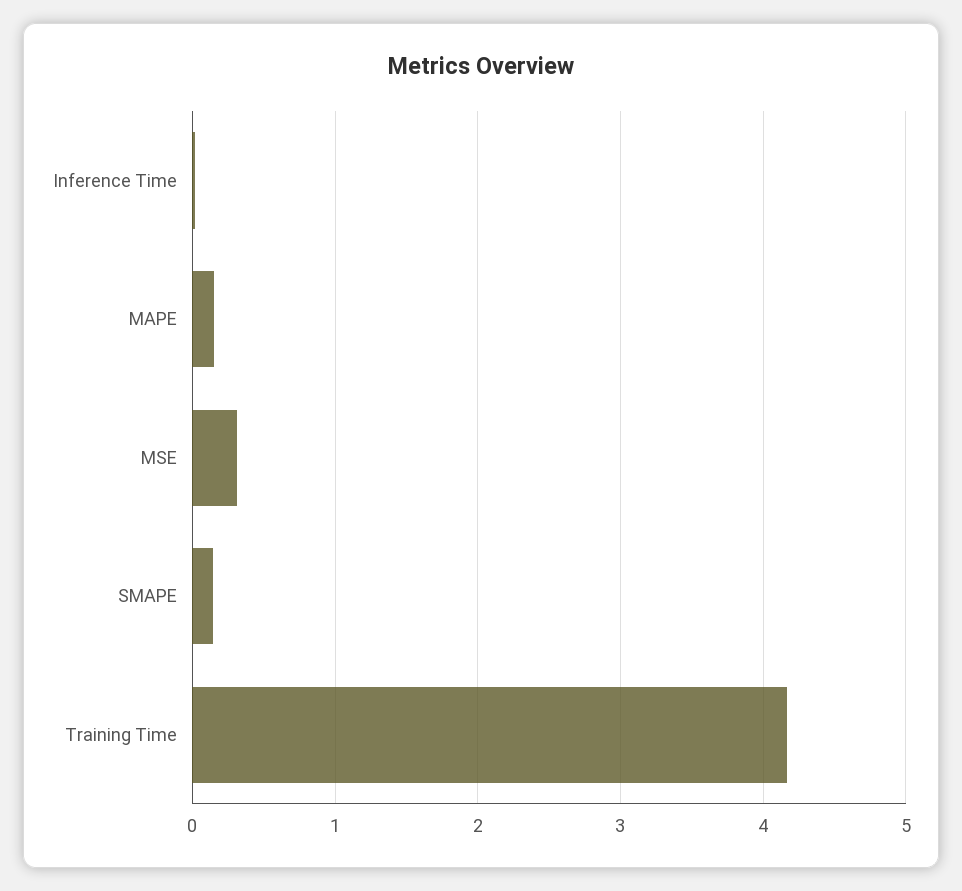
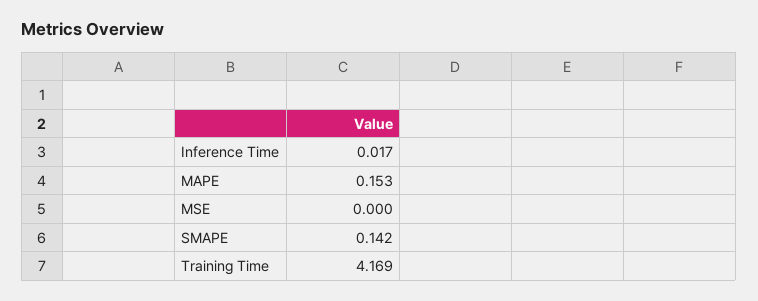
MSE: 0.3 -> 0

